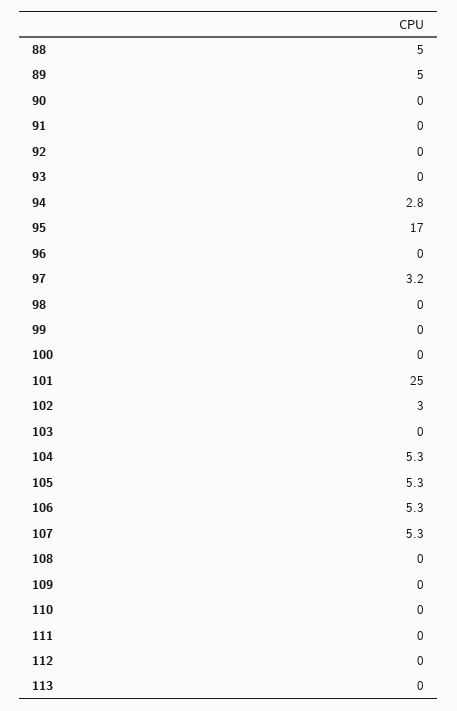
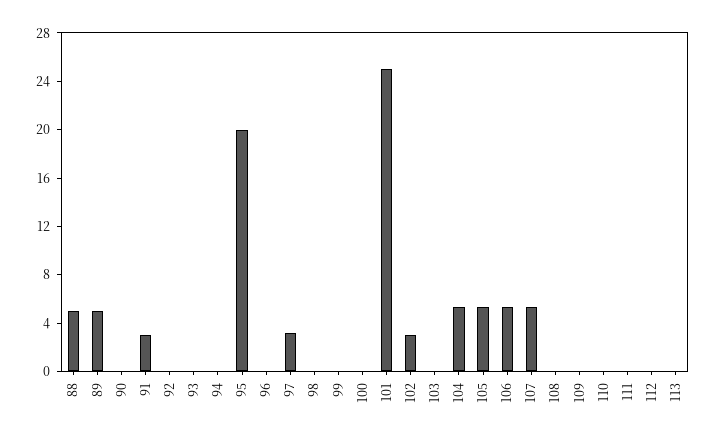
91: 0 -> 3
94: 2.8 -> 0
95: 17 -> 20

